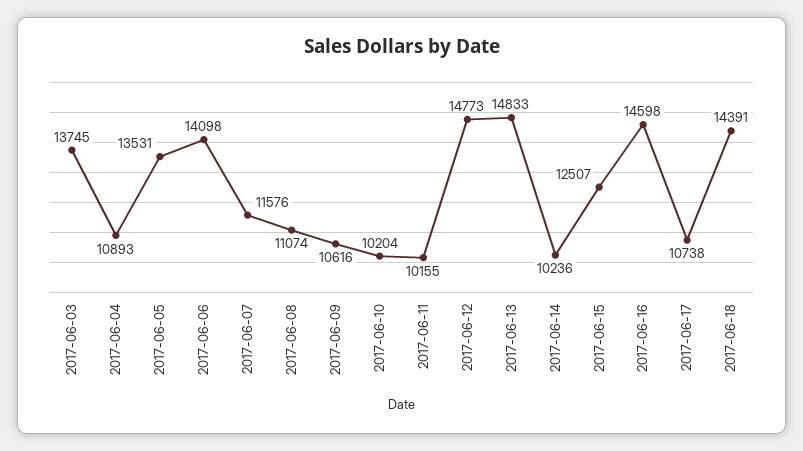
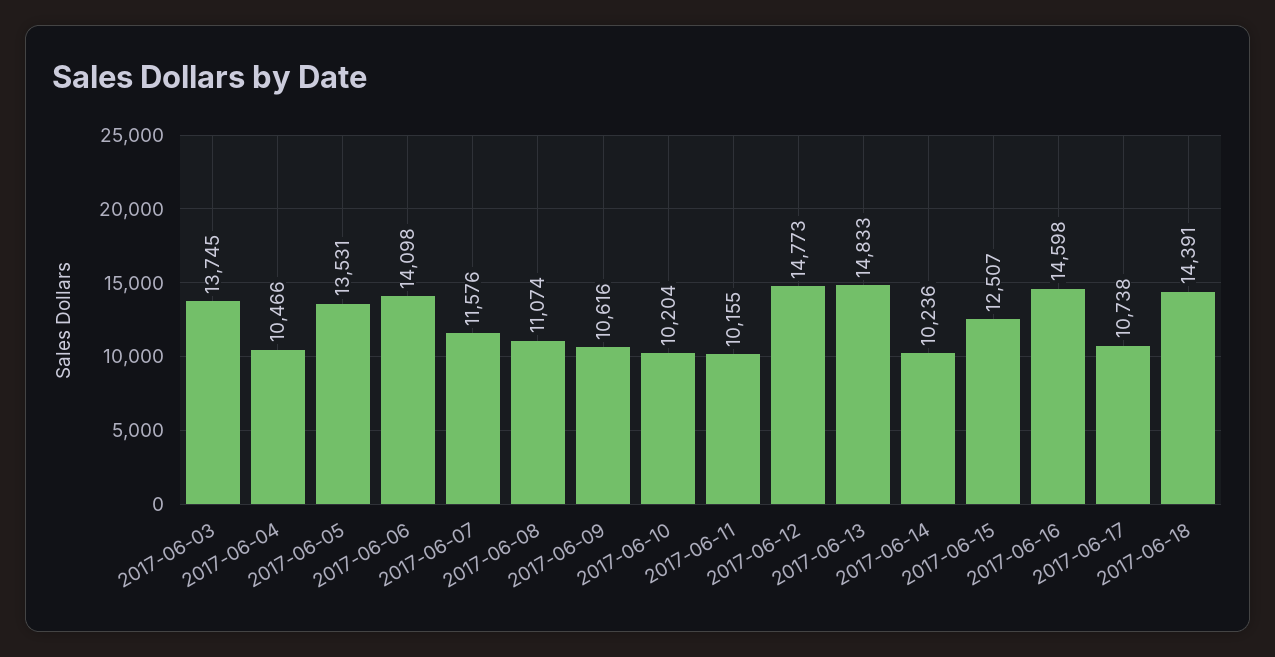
2017-06-04: 10893 -> 10466

